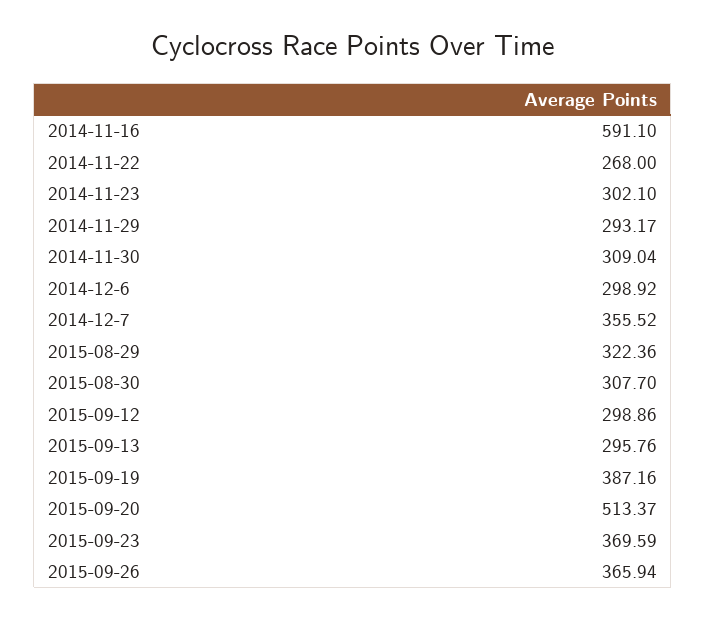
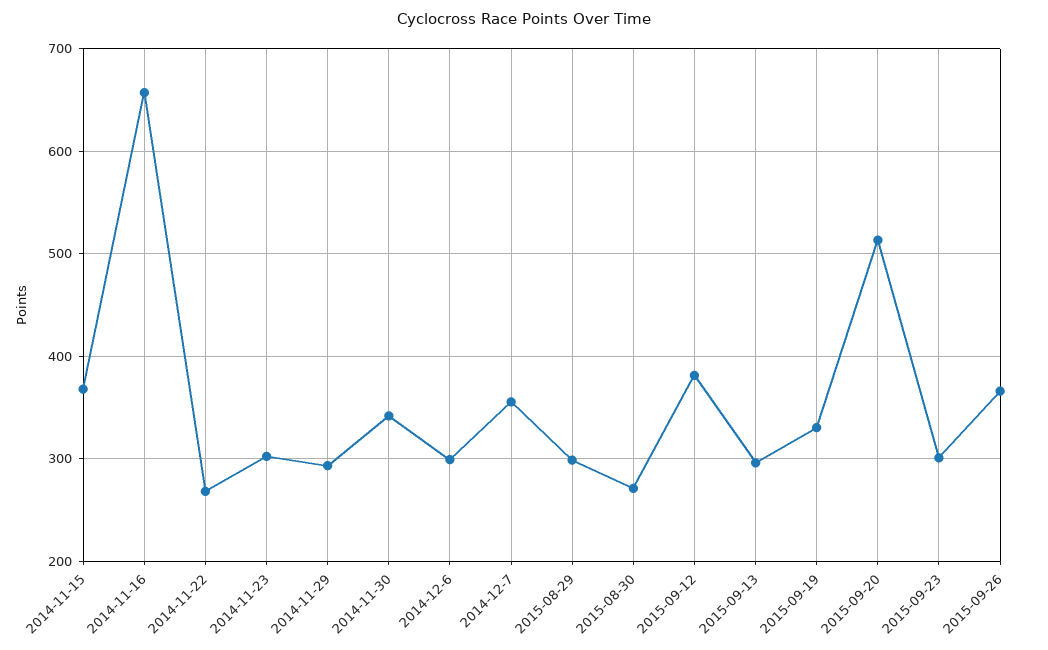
2014-11-16: 591.1 -> 660
2014-11-30: 309.04 -> 340
2015-08-29: 322.36 -> 300
2015-08-30: 307.7 -> 270
2015-09-12: 298.86 -> 380
2015-09-19: 387.16 -> 330
2015-09-23: 369.59 -> 300
2014-11-15: none -> 370

